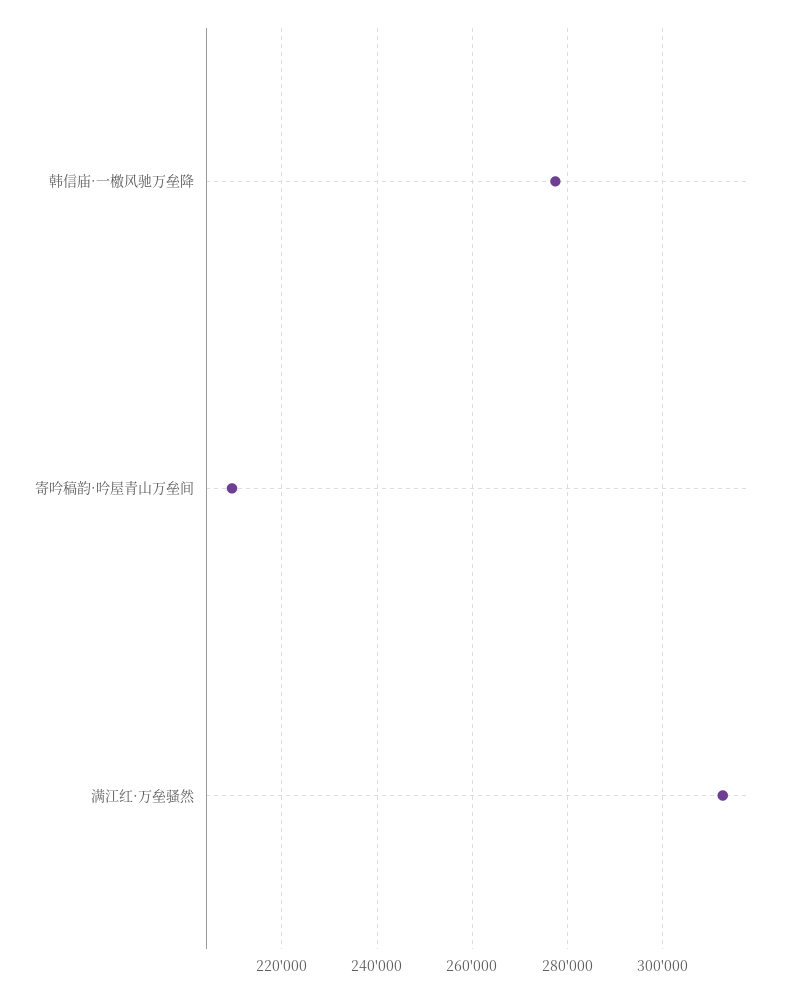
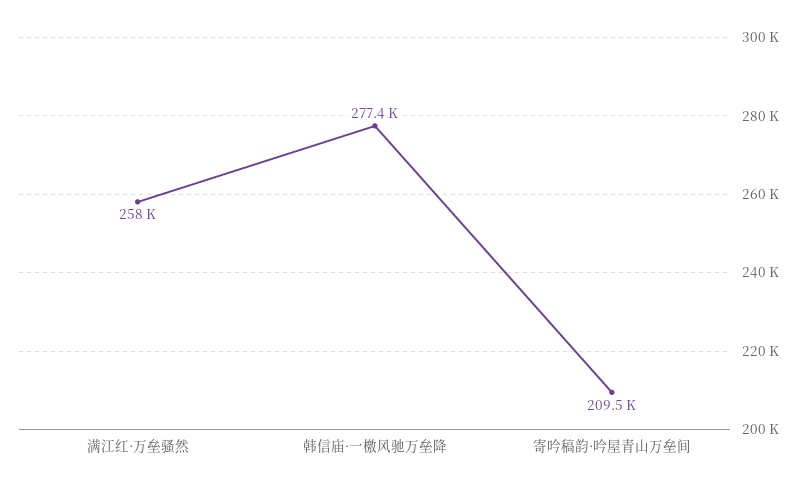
满江红·万垒骚然: 312000 -> 258000

